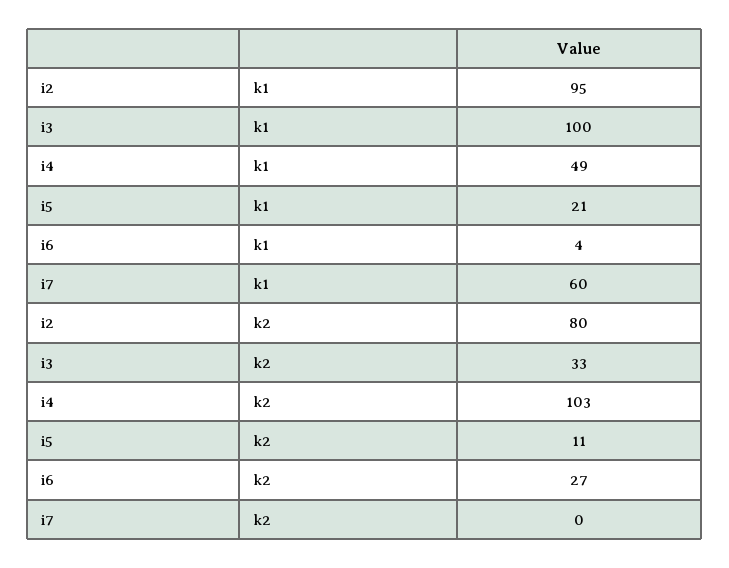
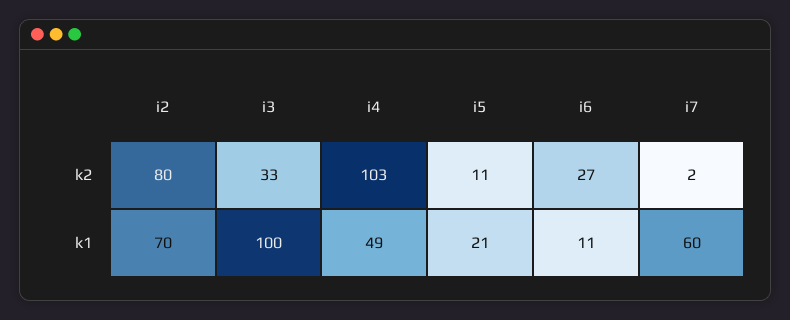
i2, k1: 95 -> 70
i6, k1: 4 -> 11
i7, k2: 0 -> 2

